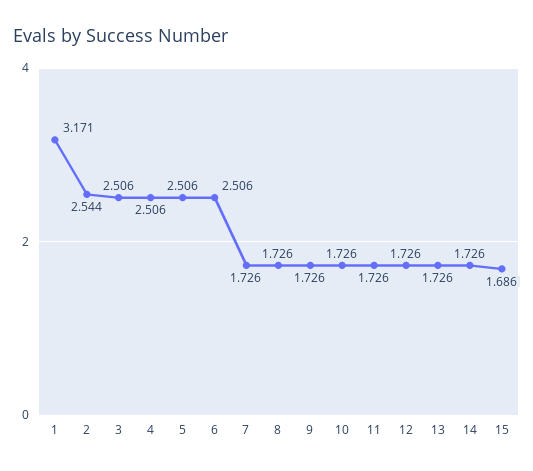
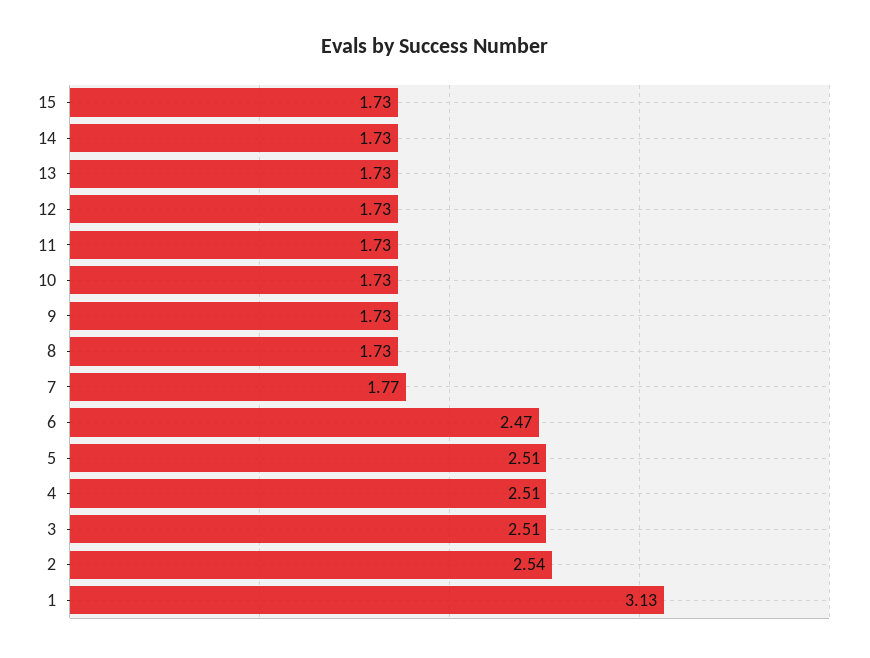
1: 3.171 -> 3.13
6: 2.506 -> 2.47
7: 1.726 -> 1.77
15: 1.686 -> 1.73

